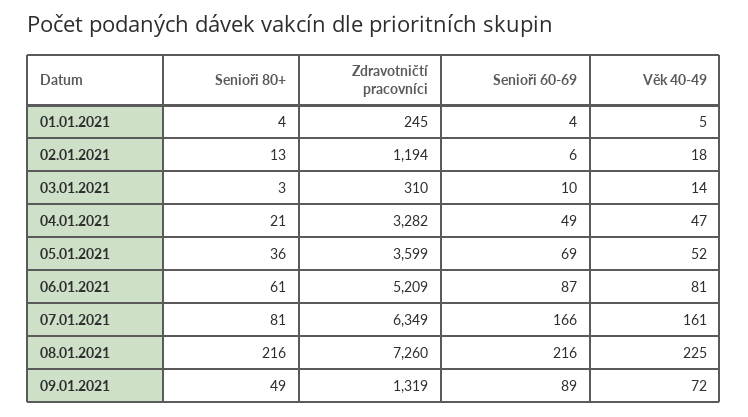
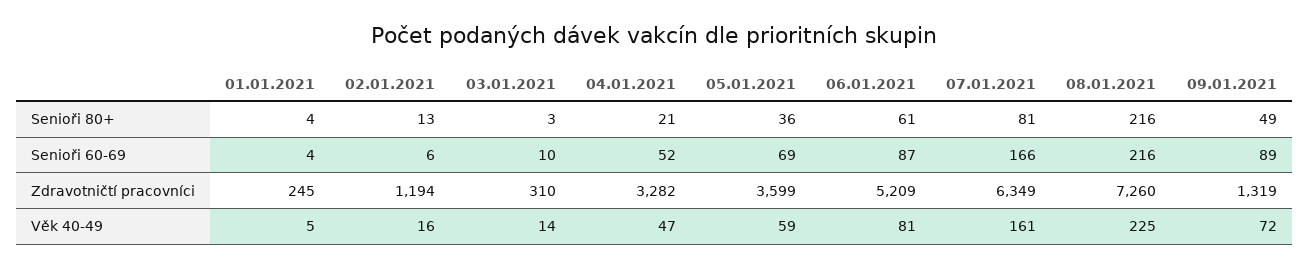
Věk 40-49, 02.01.2021: 18 -> 16
Senioři 60-69, 04.01.2021: 49 -> 52
Věk 40-49, 05.01.2021: 52 -> 59

